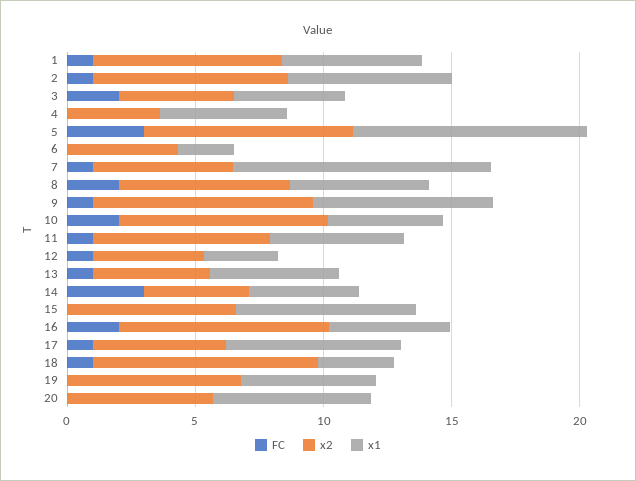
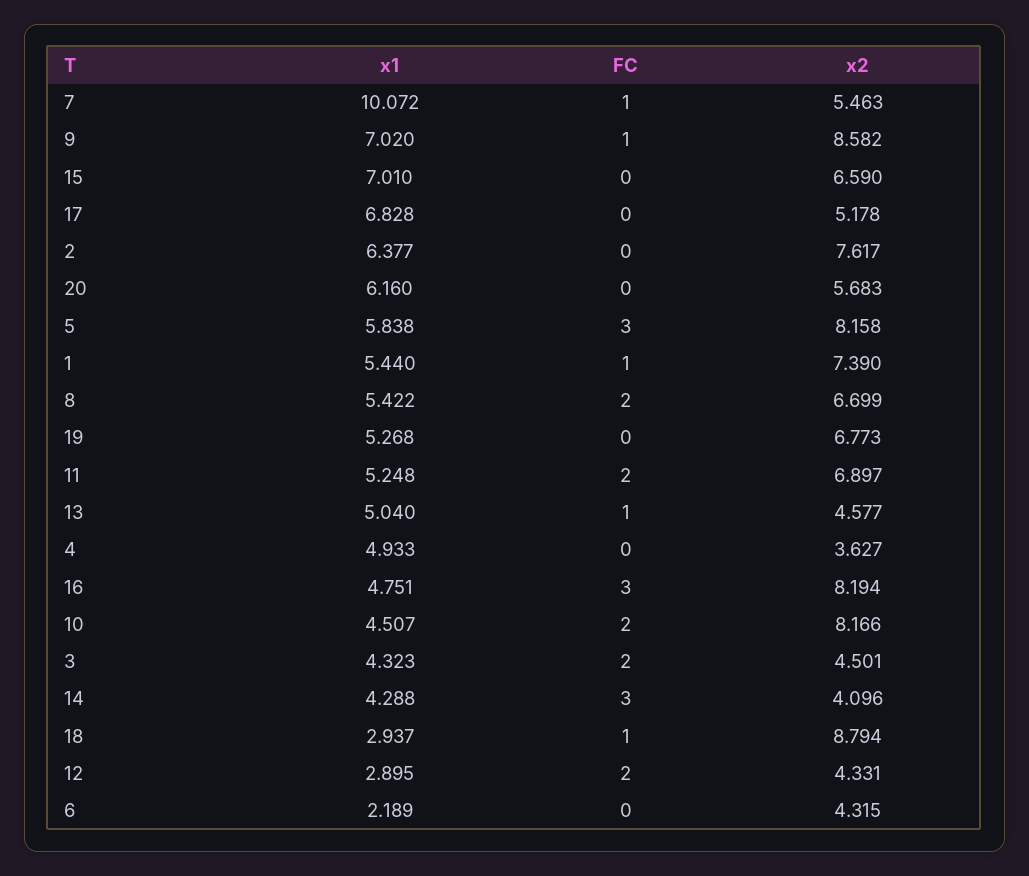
FC, 2: 1 -> 0
x1, 5: 9 -> 5.838
FC, 11: 1 -> 2
FC, 12: 1 -> 2
FC, 16: 2 -> 3
FC, 17: 1 -> 0

